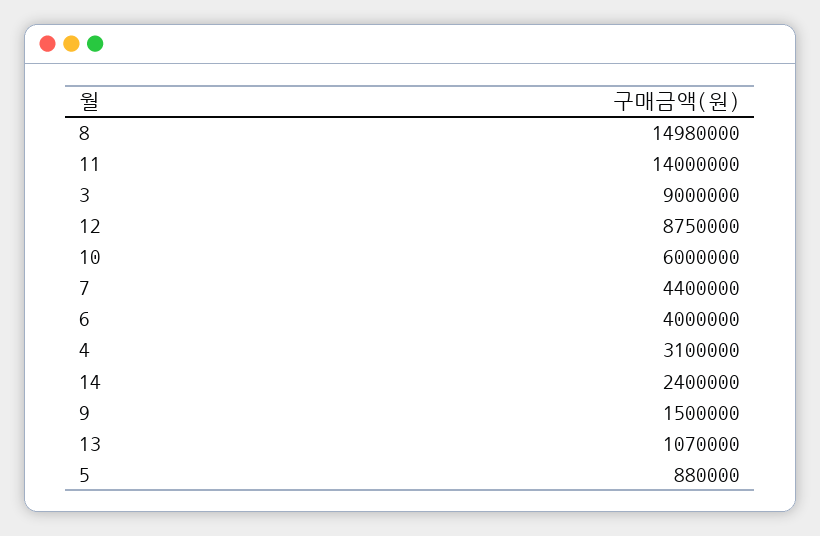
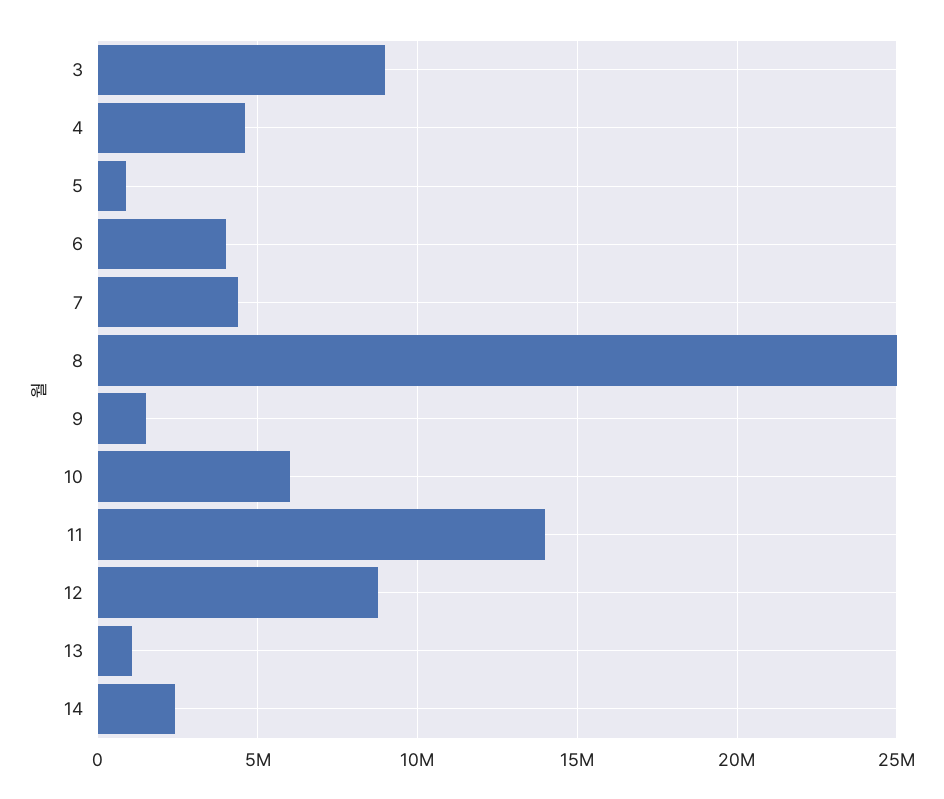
8: 14980000 -> 25000000
4: 3100000 -> 4500000

